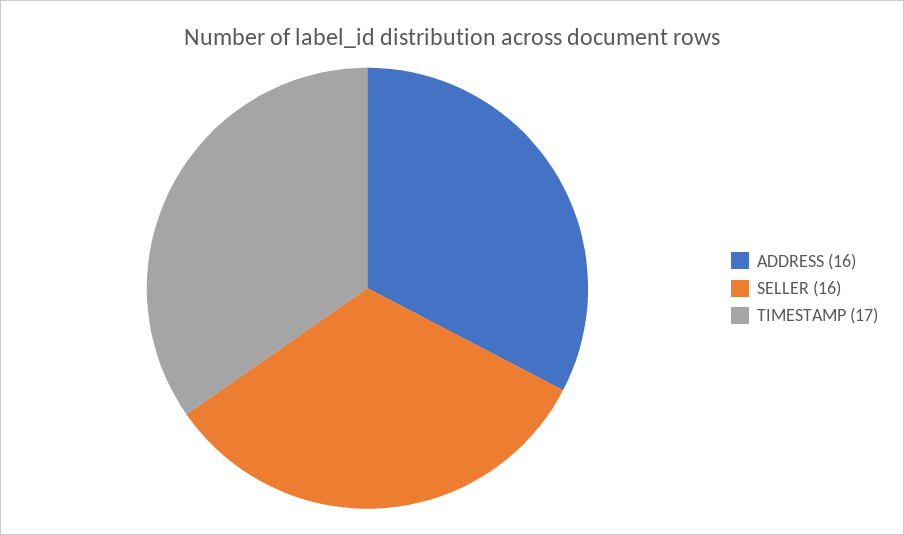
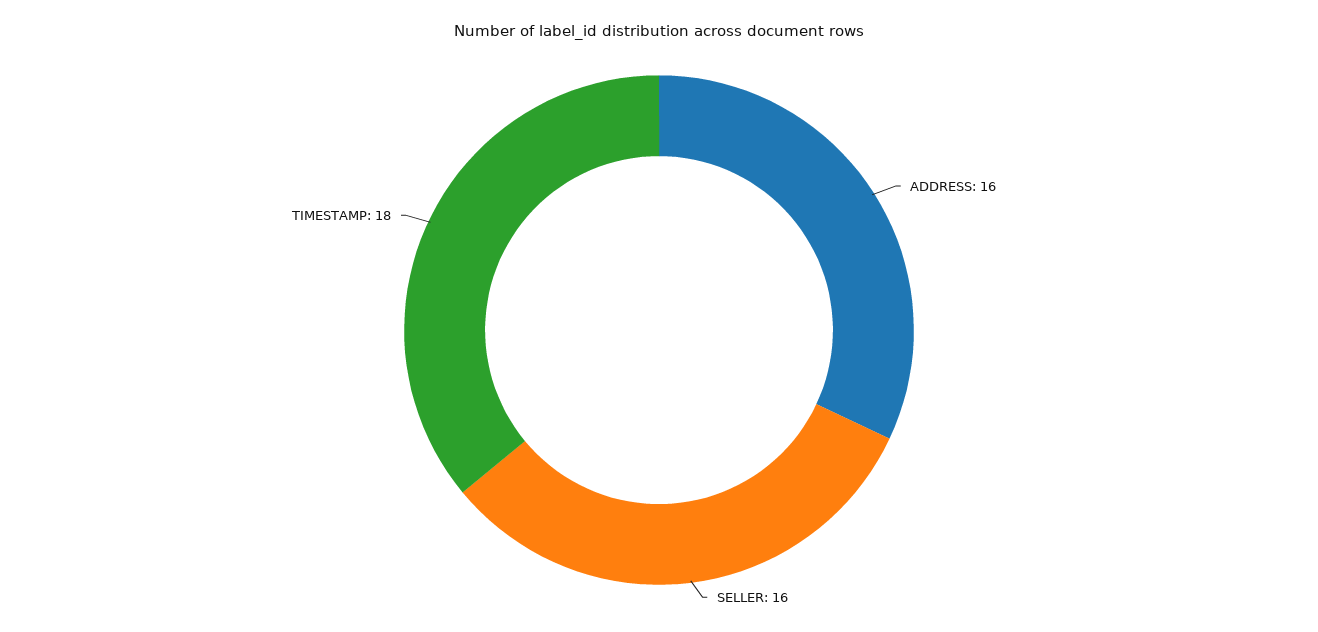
TIMESTAMP: 17 -> 18

